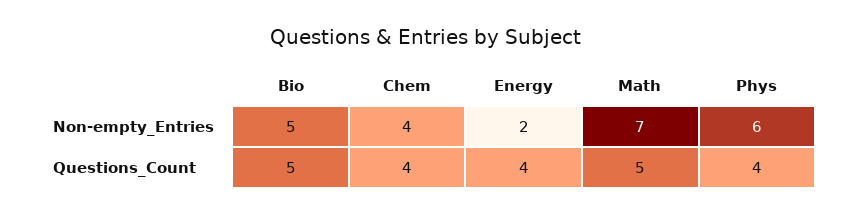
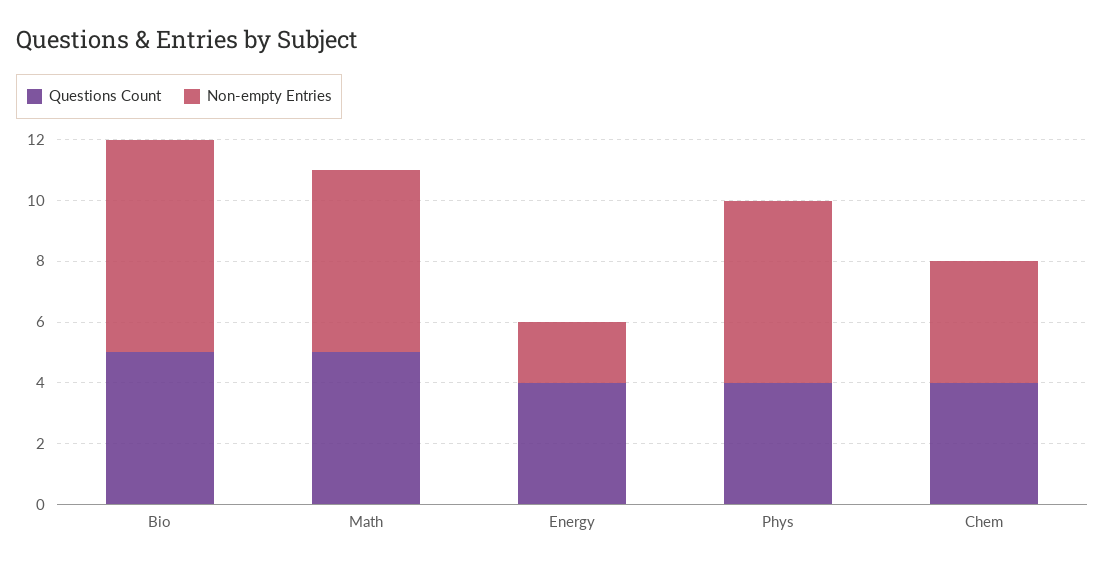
Non-empty_Entries, Bio: 5 -> 7
Non-empty_Entries, Math: 7 -> 6

